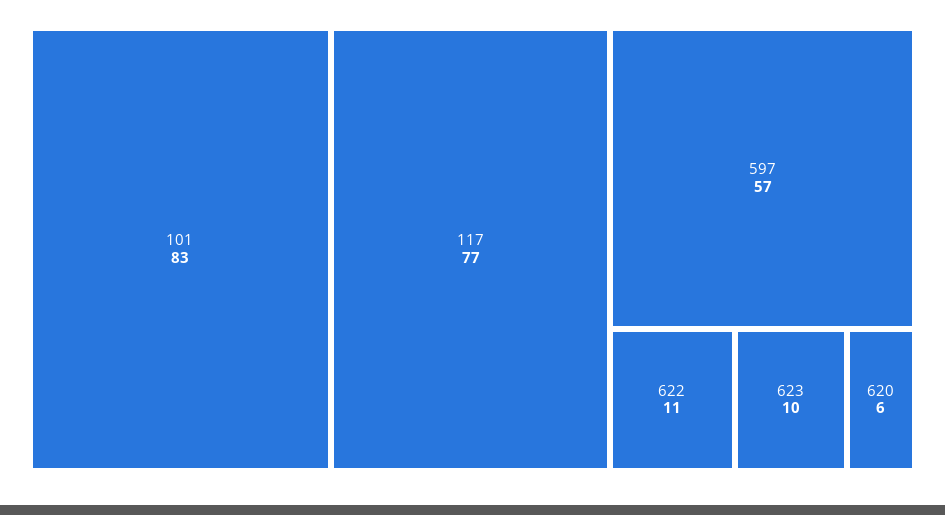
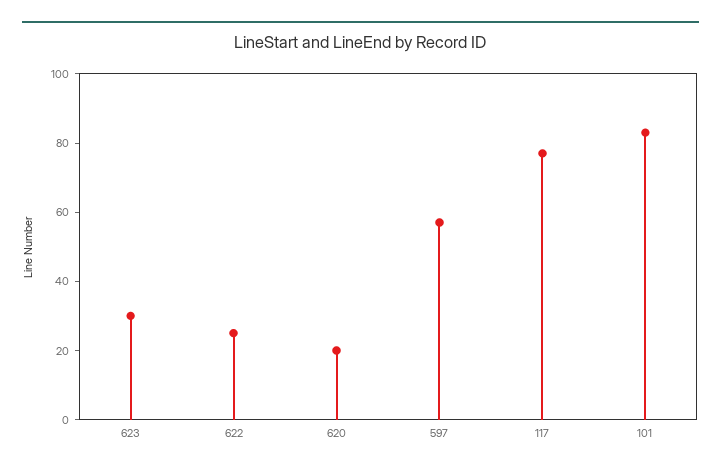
622: 11 -> 25
623: 10 -> 30
620: 6 -> 20

